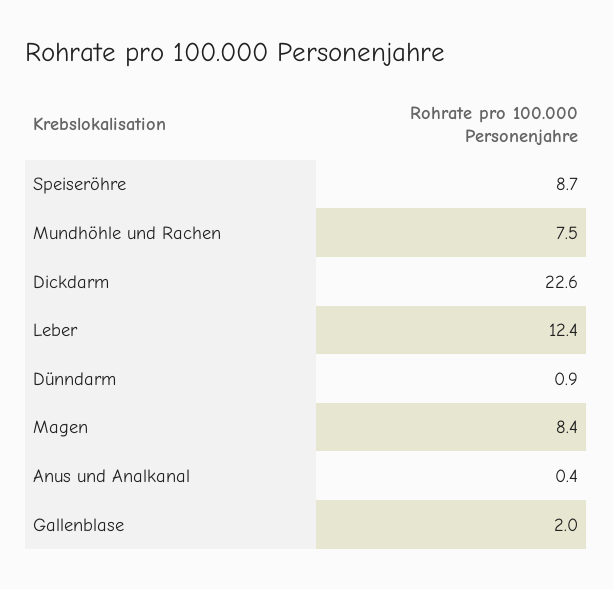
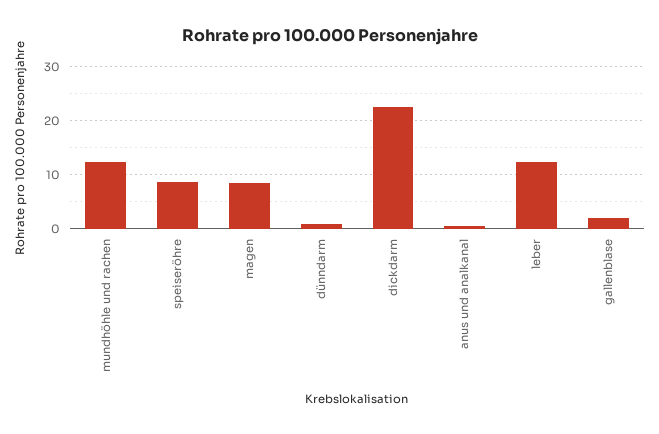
Mundhöhle und Rachen: 7.5 -> 12

